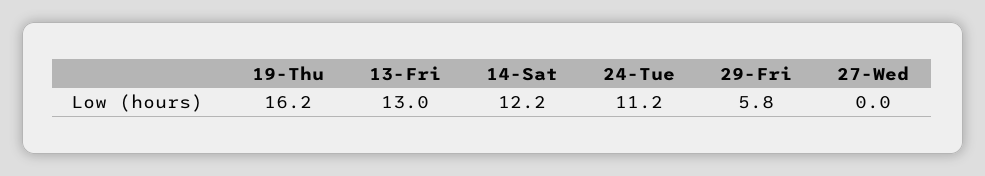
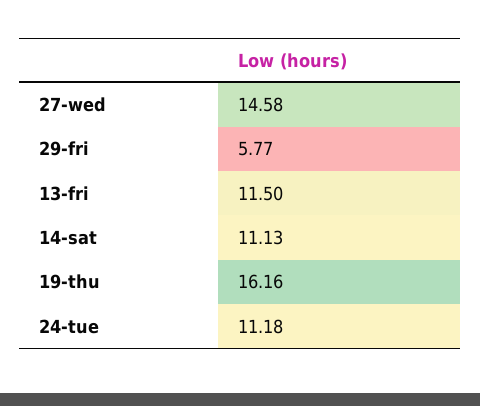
13-Fri: 13 -> 11.5
14-Sat: 12.2 -> 11.13
27-Wed: 0 -> 14.58

